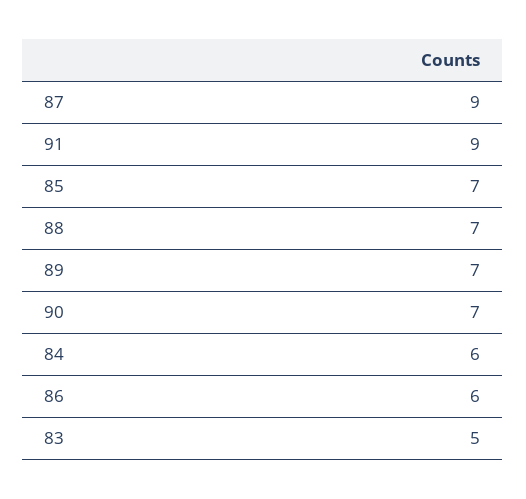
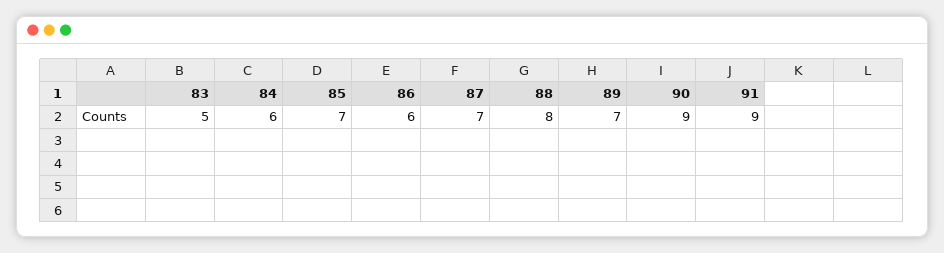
87: 9 -> 7
88: 7 -> 8
90: 7 -> 9

